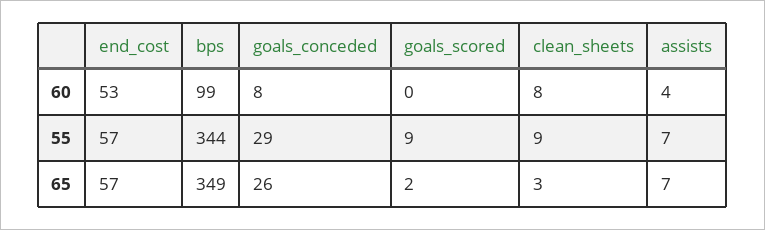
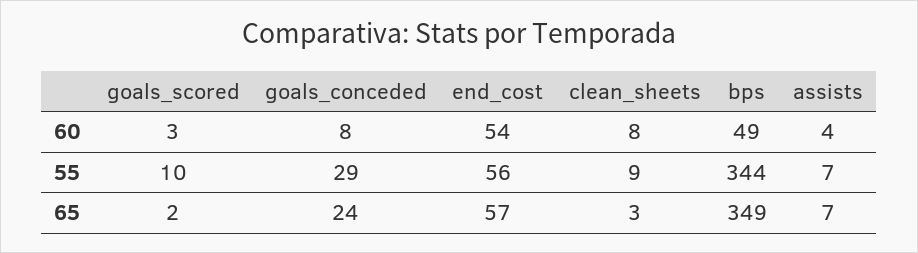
end_cost, 60: 53 -> 54
bps, 60: 99 -> 49
goals_scored, 60: 0 -> 3
end_cost, 55: 57 -> 56
goals_scored, 55: 9 -> 10
goals_conceded, 65: 26 -> 24

